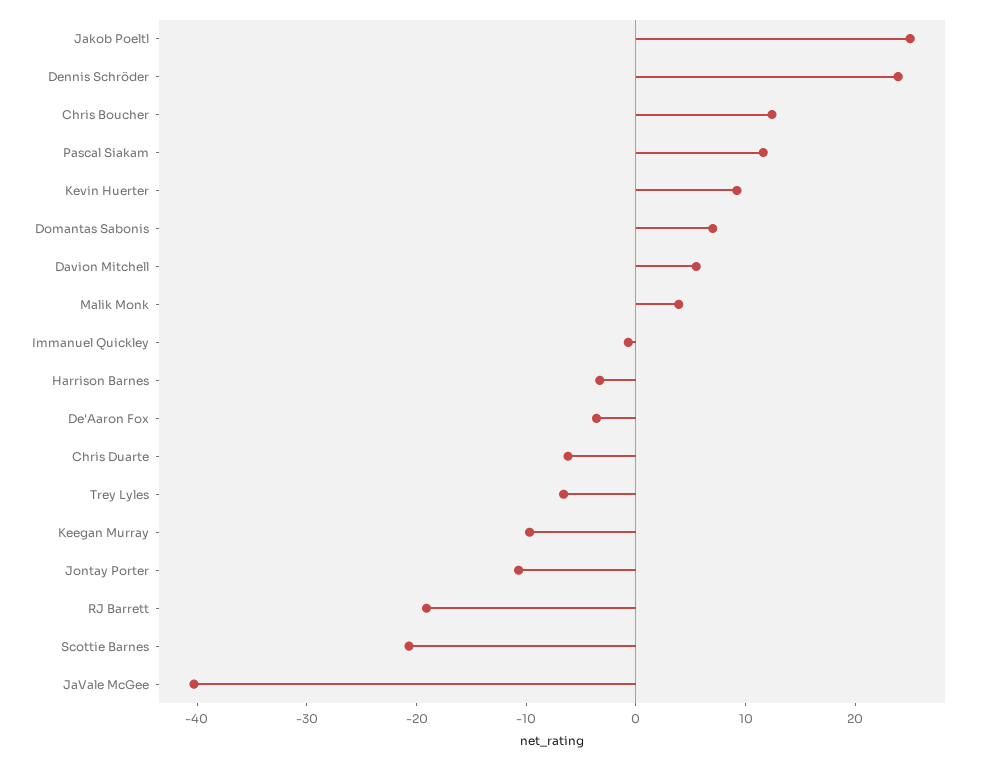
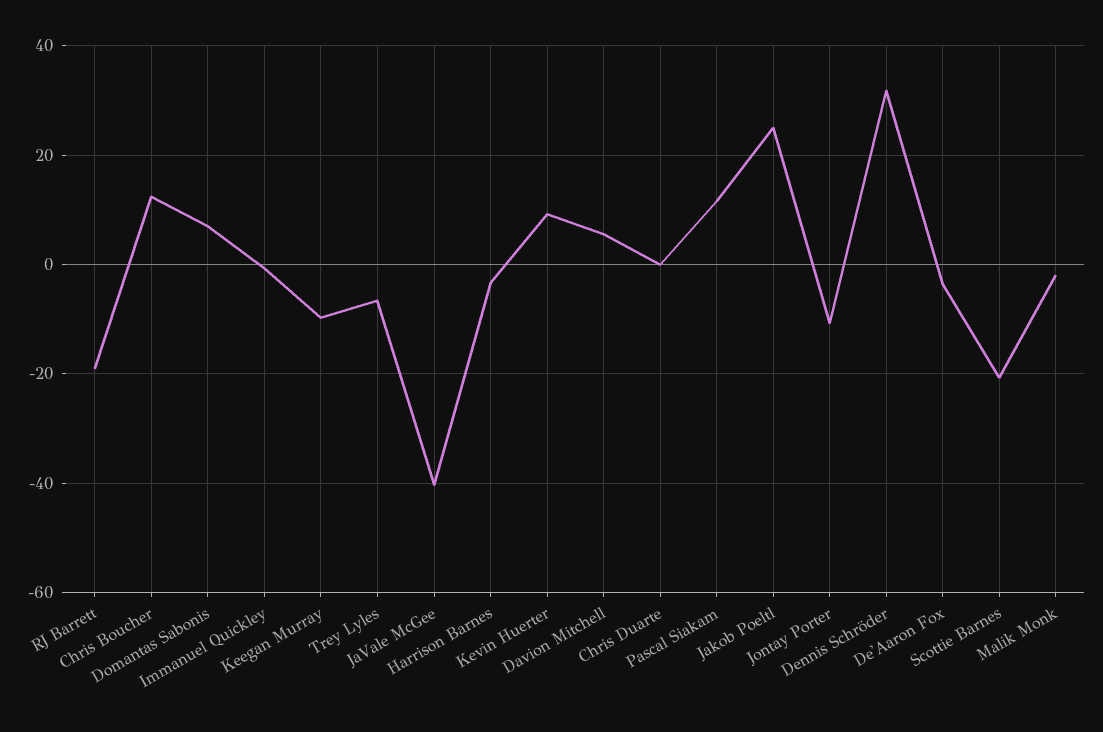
Dennis Schröder: 24 -> 32
Malik Monk: 4 -> -2
Chris Duarte: -6 -> 0

